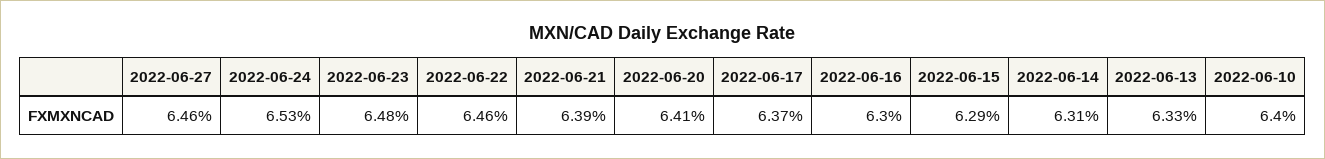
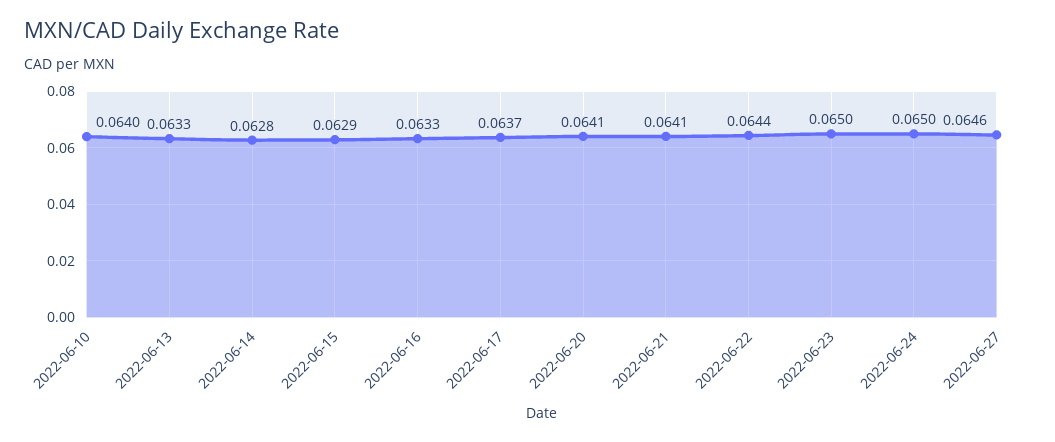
2022-06-24: 0.0653 -> 0.065
2022-06-23: 0.0648 -> 0.065
2022-06-22: 0.0646 -> 0.0644
2022-06-21: 0.0639 -> 0.0641
2022-06-16: 0.063 -> 0.0633
2022-06-14: 0.0631 -> 0.0628

